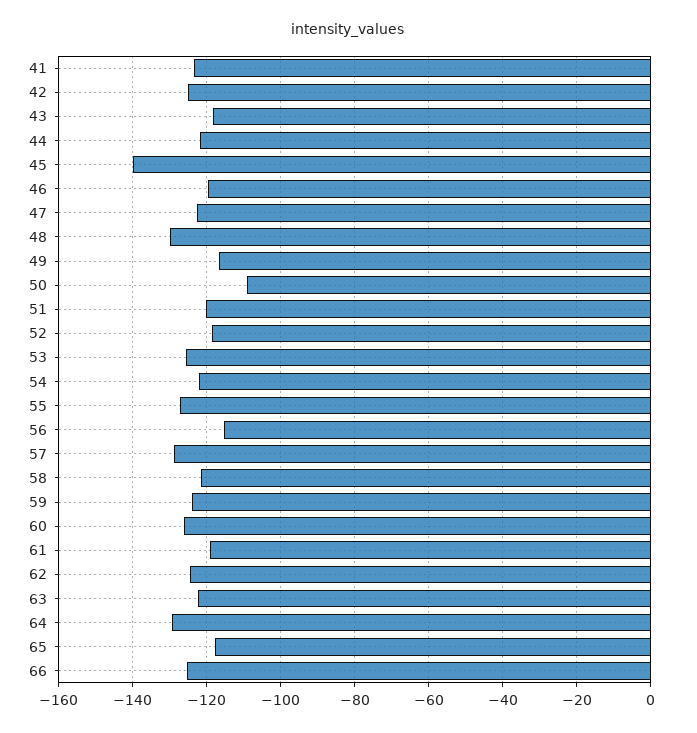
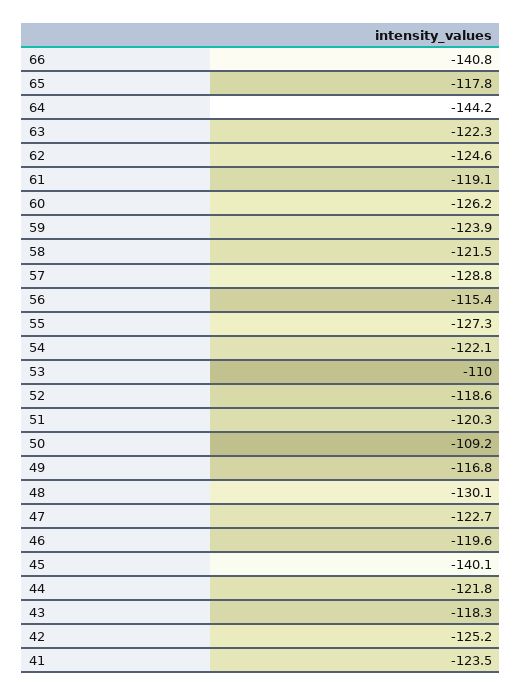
53: -126 -> -110
64: -130 -> -144.2
66: -126 -> -140.8

